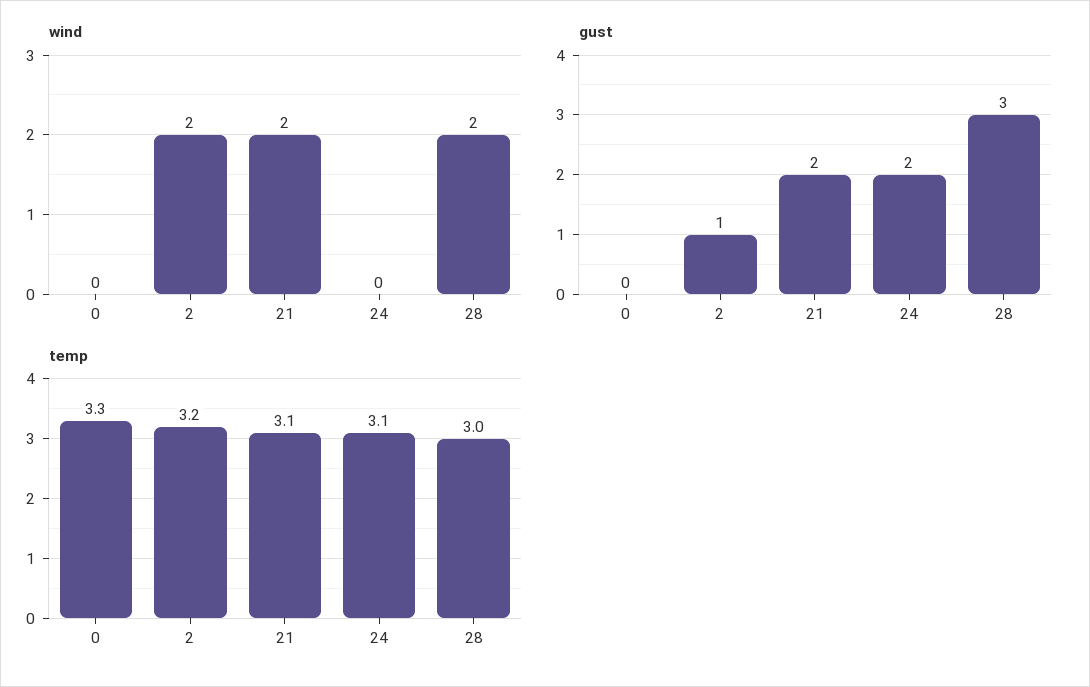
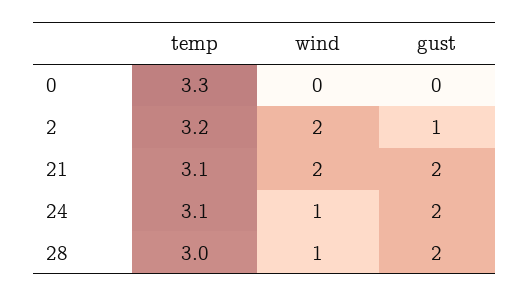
wind, 24: 0 -> 1
wind, 28: 2 -> 1
gust, 28: 3 -> 2

